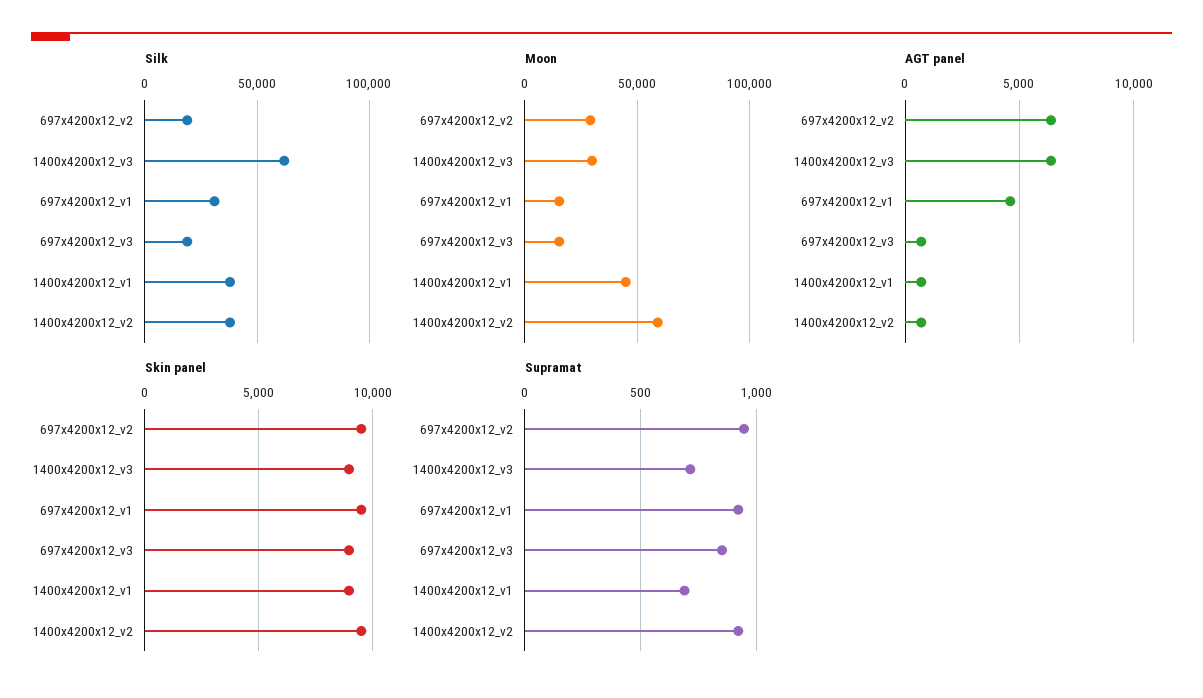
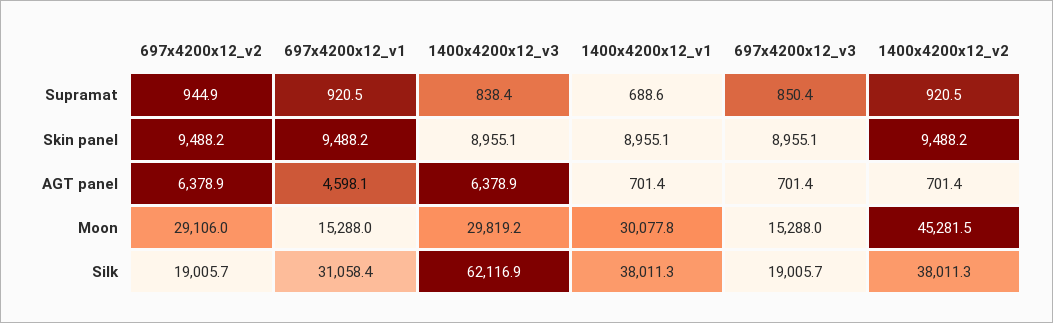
Moon, 1400x4200x12_v1: 45000 -> 30077.8
Moon, 1400x4200x12_v2: 60000 -> 45281.5
Supramat, 1400x4200x12_v3: 700 -> 838.4

